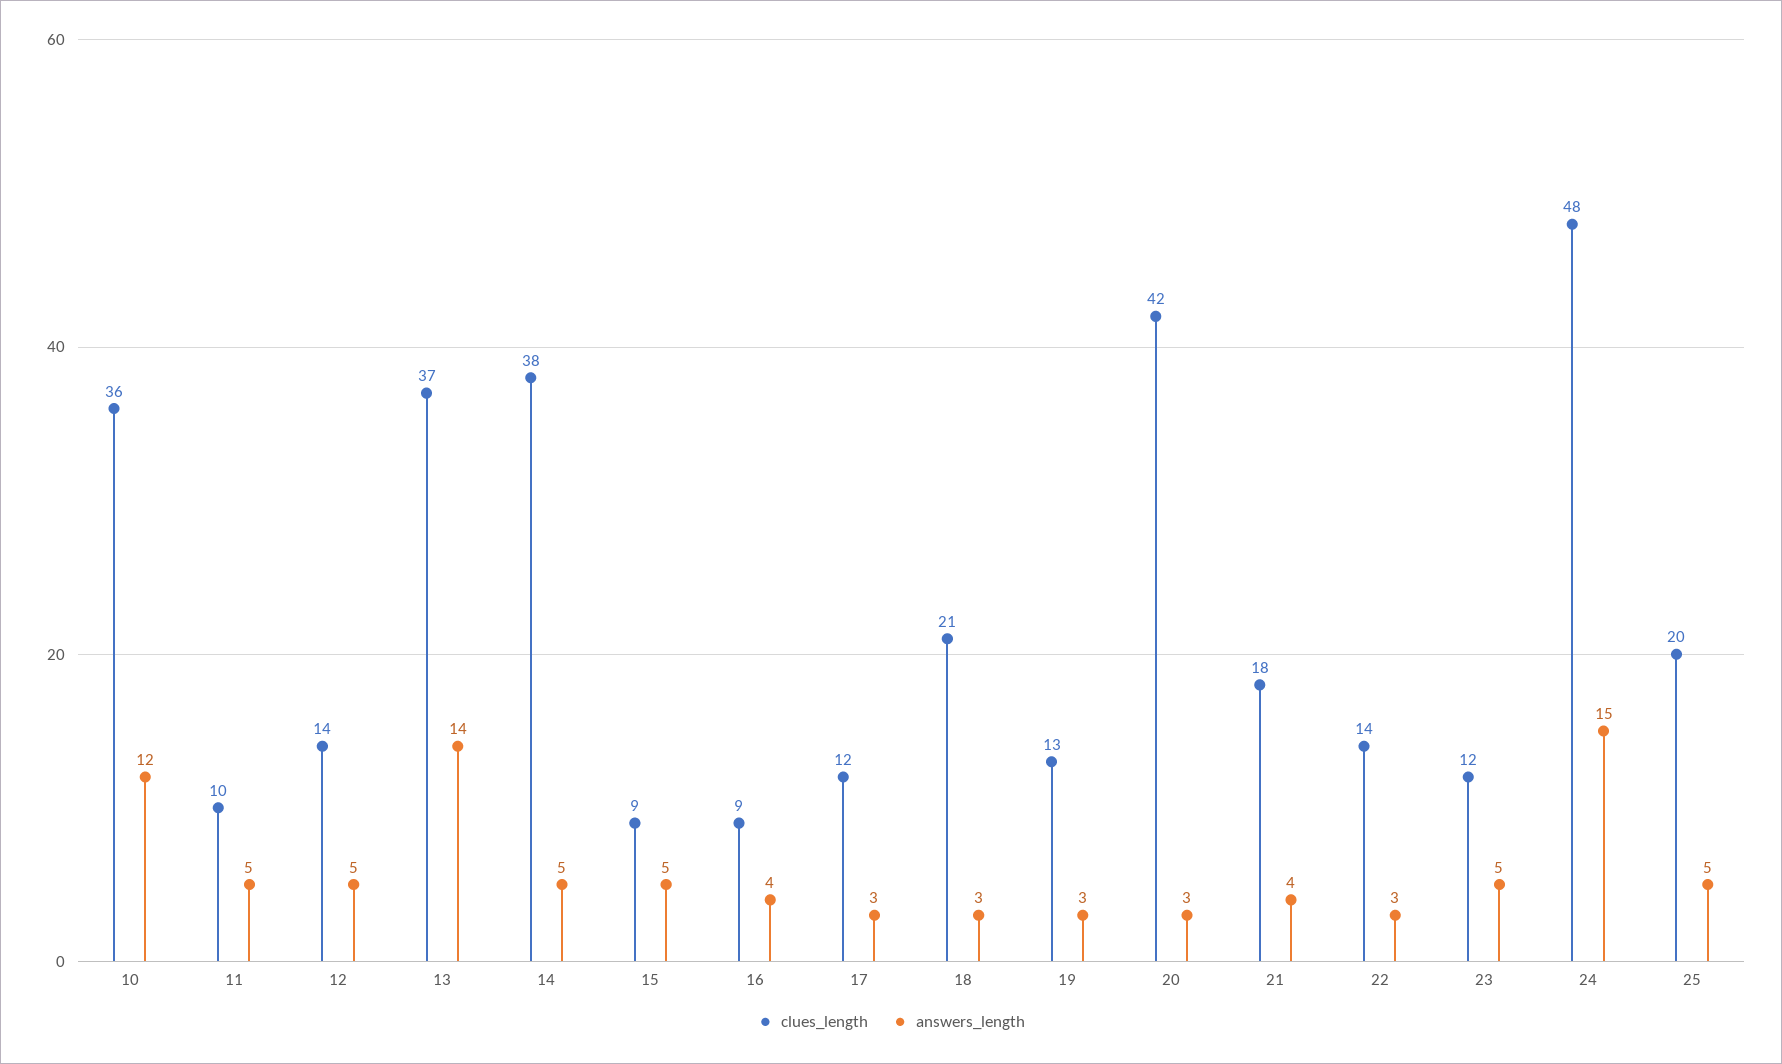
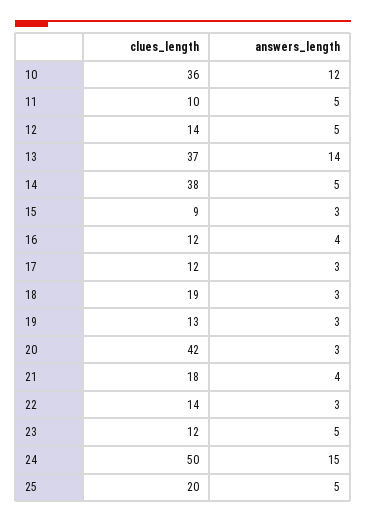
answers_length, 15: 5 -> 3
clues_length, 16: 9 -> 12
clues_length, 18: 21 -> 19
clues_length, 24: 48 -> 50

